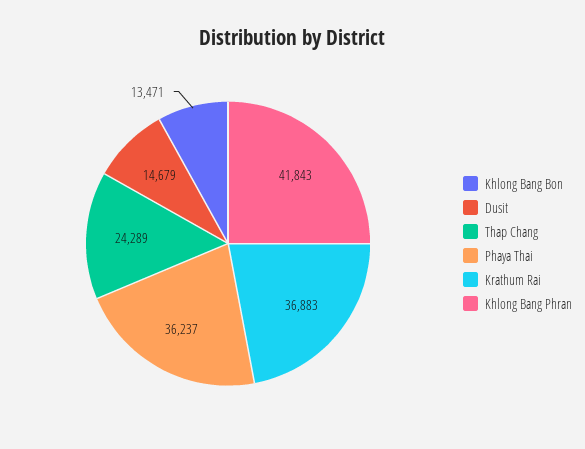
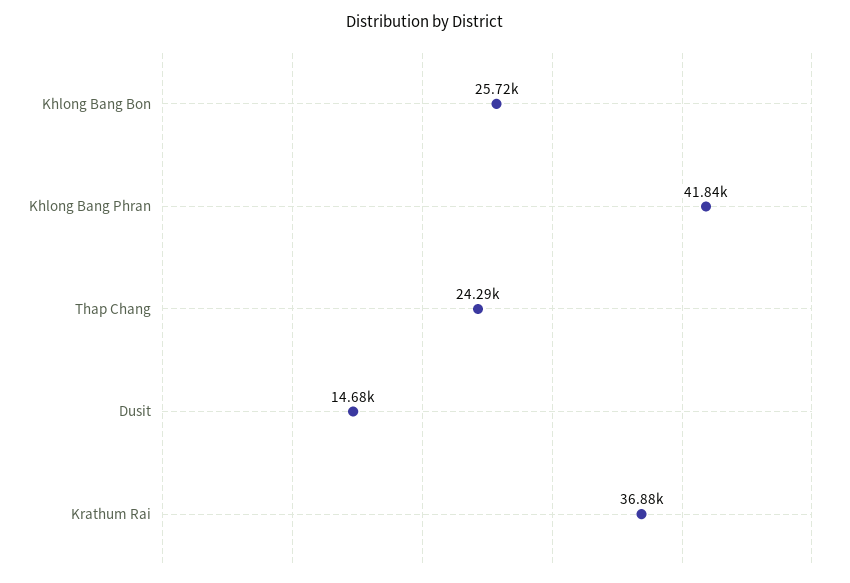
Khlong Bang Bon: 13471 -> 25720
Phaya Thai: 36237 -> none

